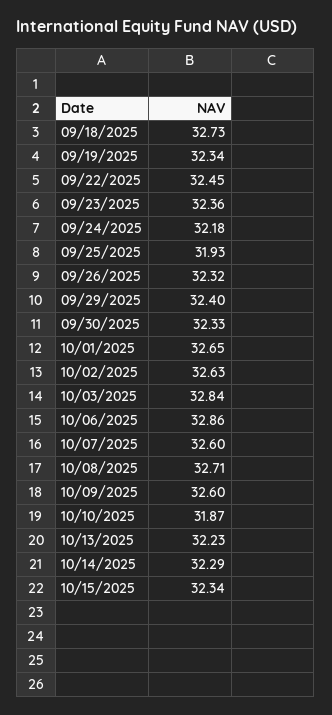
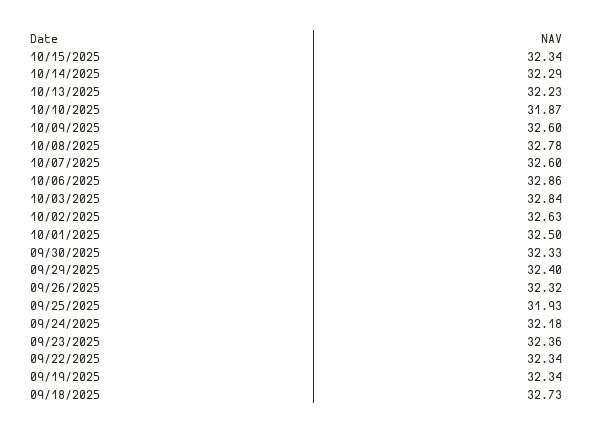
09/22/2025: 32.45 -> 32.34
10/01/2025: 32.65 -> 32.5
10/08/2025: 32.71 -> 32.78

